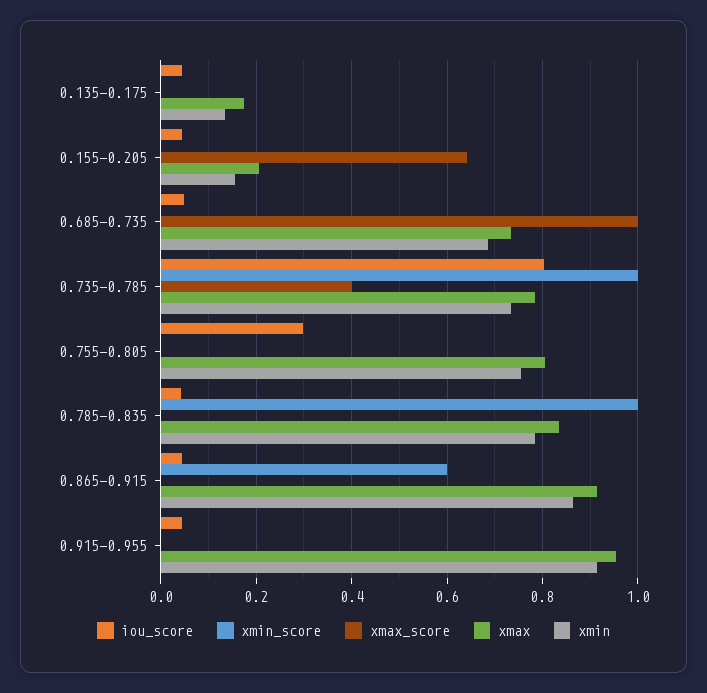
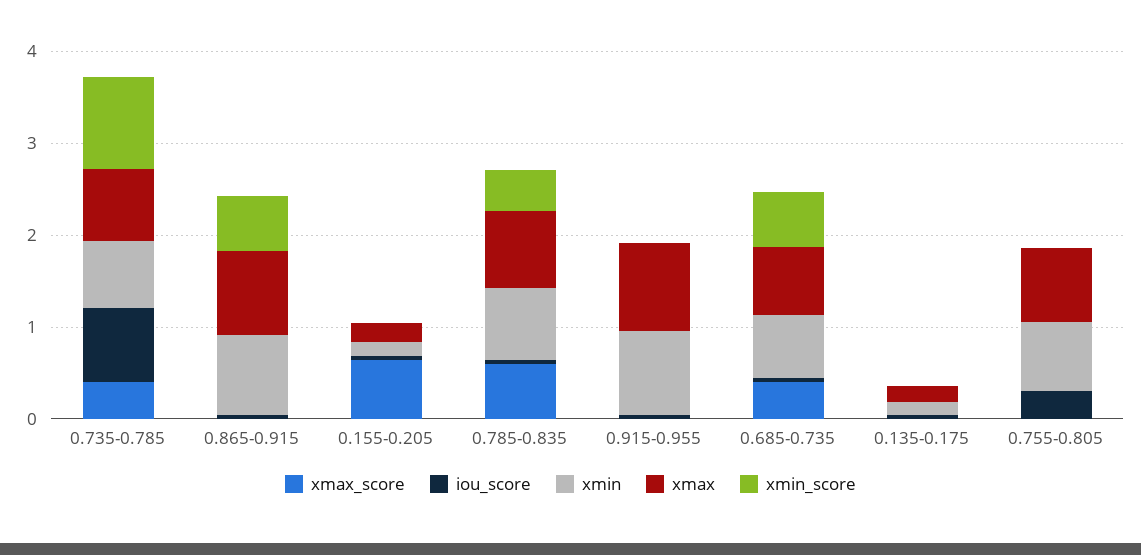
xmin_score, 0.685-0.735: 0 -> 0.6
xmax_score, 0.685-0.735: 1 -> 0.4
xmin_score, 0.785-0.835: 1 -> 0.4
xmax_score, 0.785-0.835: 0 -> 0.6

